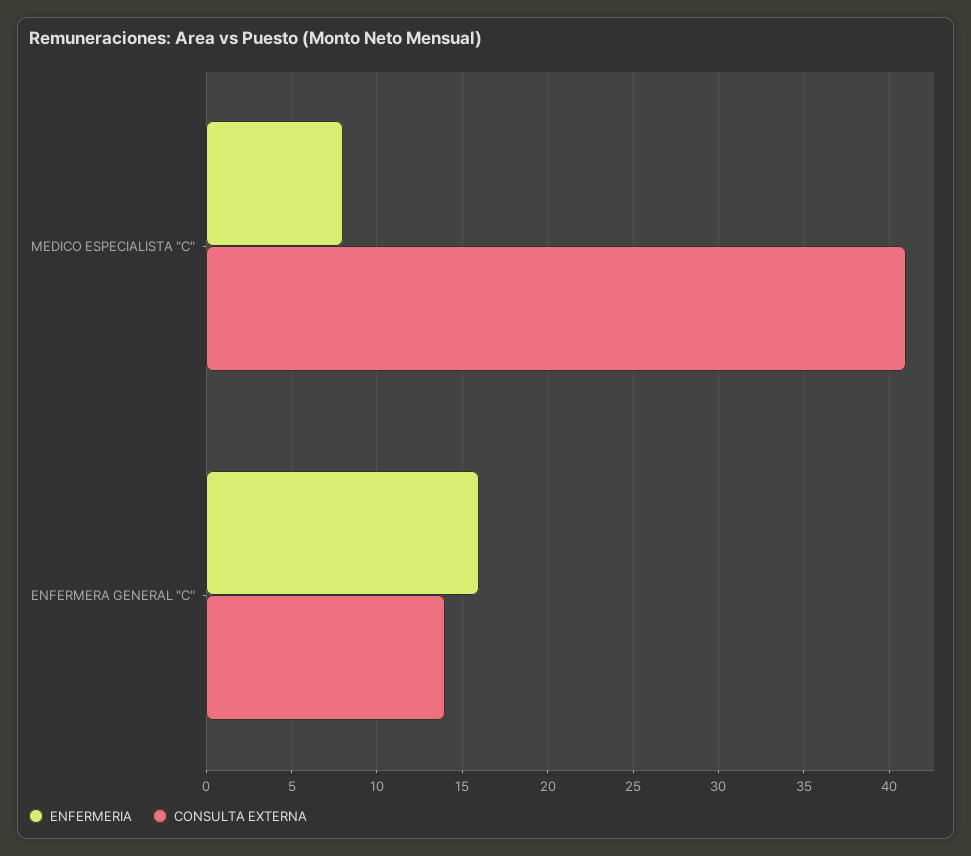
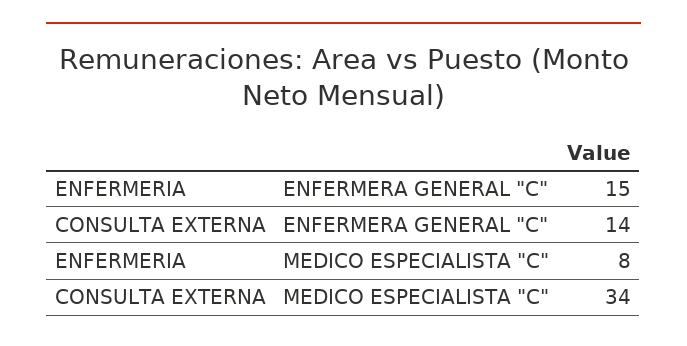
CONSULTA EXTERNA, MEDICO ESPECIALISTA "C": 41 -> 34
ENFERMERIA, ENFERMERA GENERAL "C": 16 -> 15

